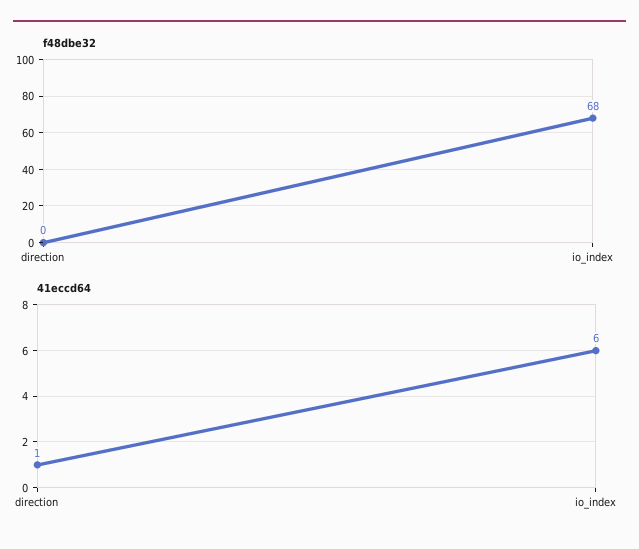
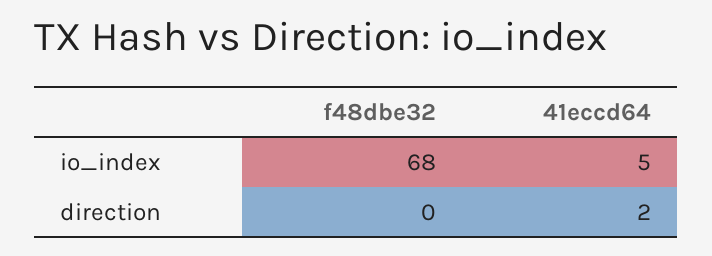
41eccd64, direction: 1 -> 2
41eccd64, io_index: 6 -> 5

